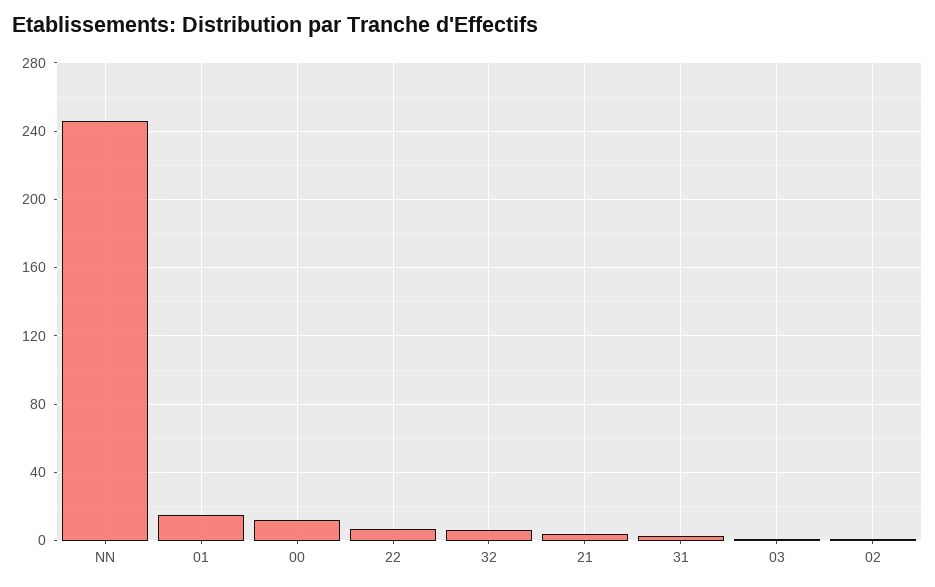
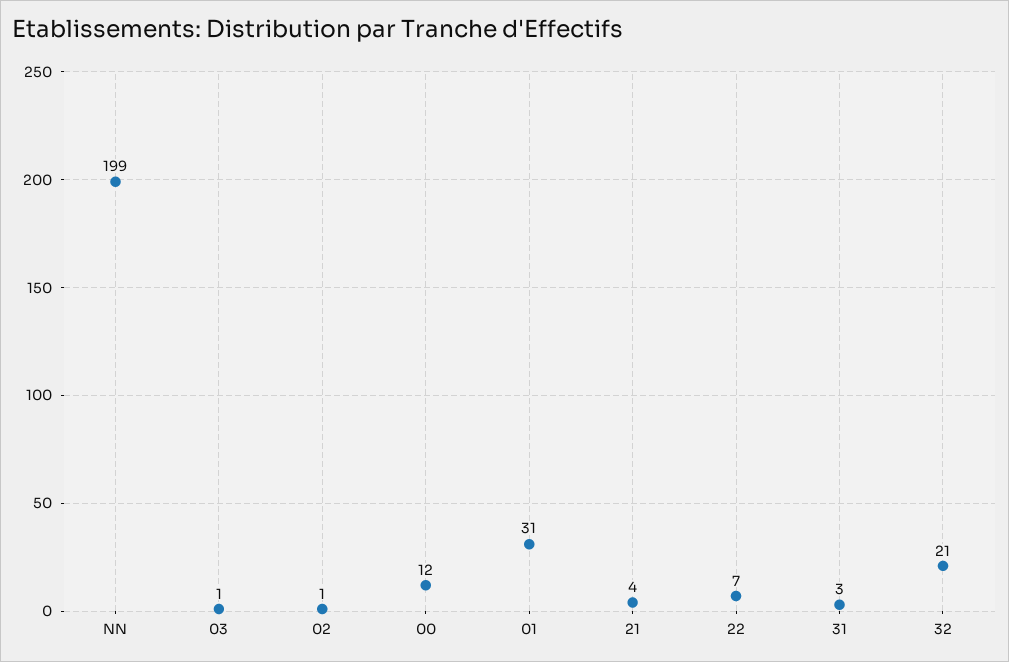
NN: 245 -> 199
01: 15 -> 31
32: 5 -> 21

